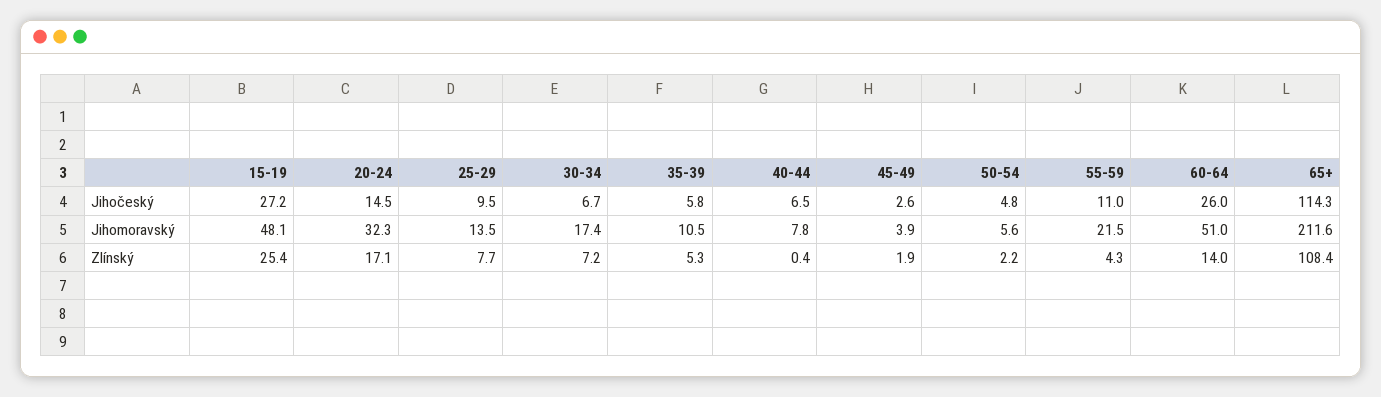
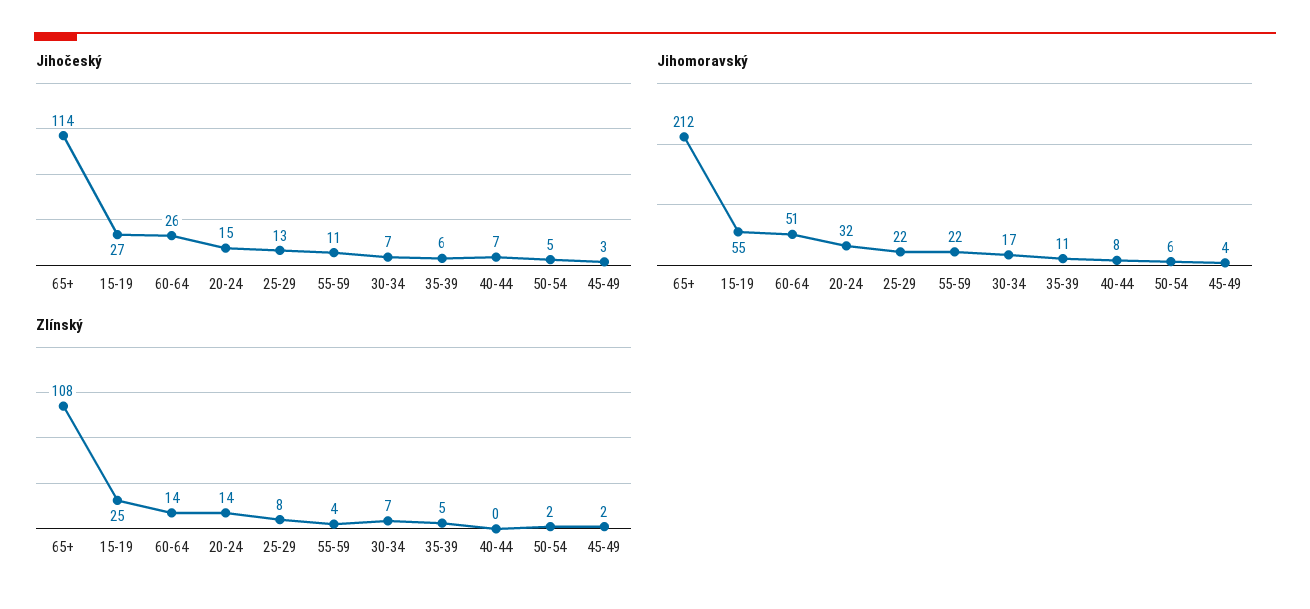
Jihočeský, 25-29: 9.5 -> 13
Jihomoravský, 15-19: 48.1 -> 55
Jihomoravský, 25-29: 13.5 -> 22
Zlínský, 20-24: 17.1 -> 14

